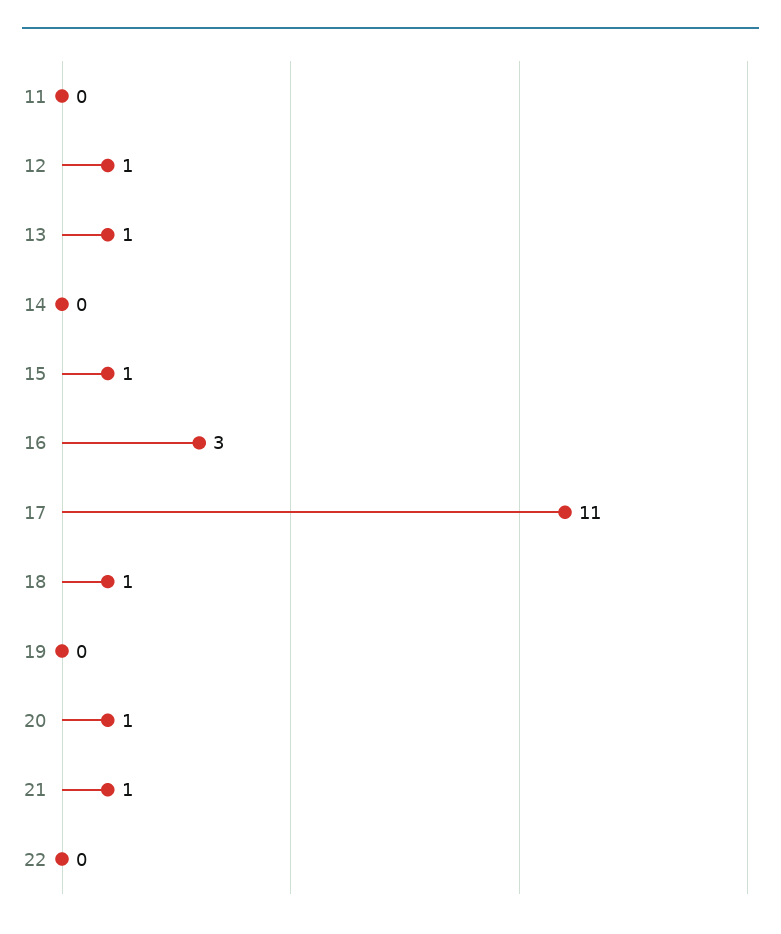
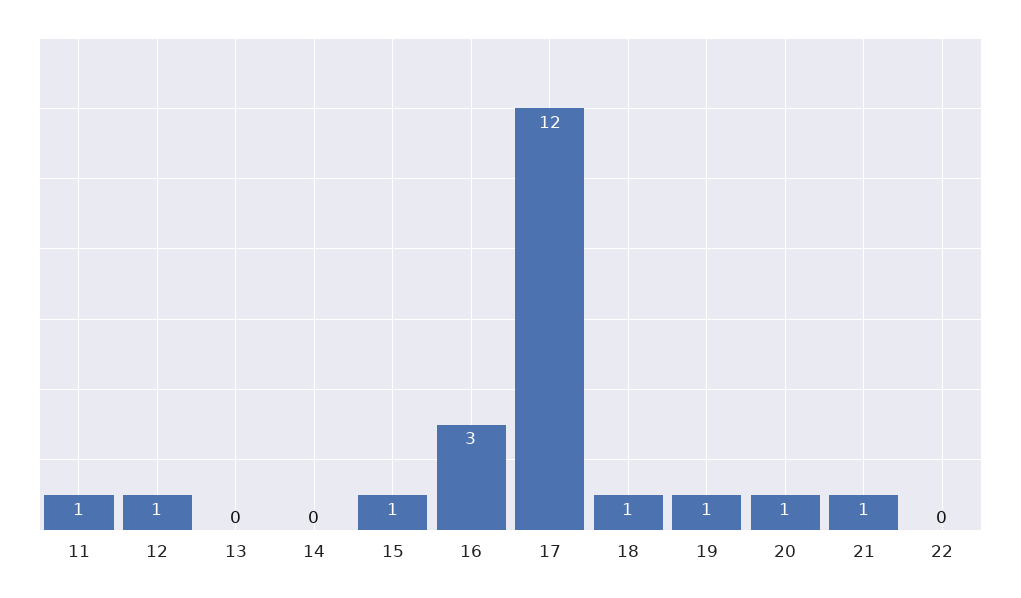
11: 0 -> 1
13: 1 -> 0
17: 11 -> 12
19: 0 -> 1

